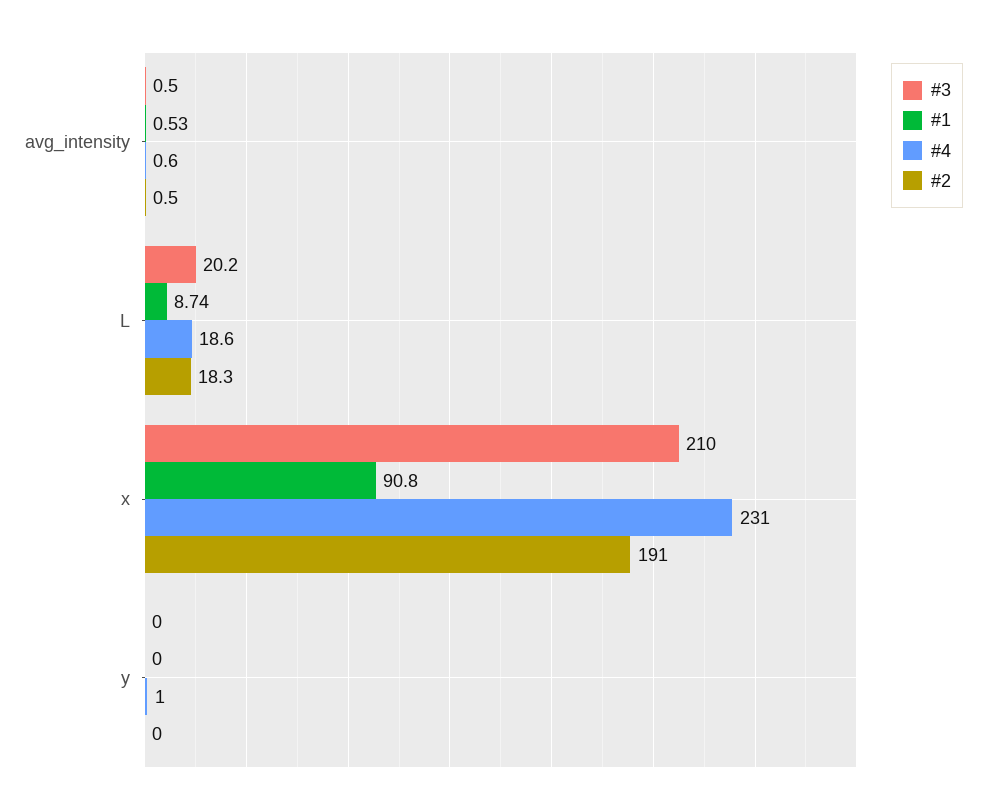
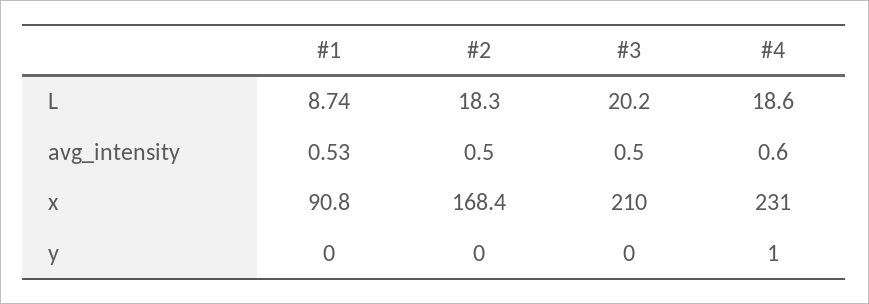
#2, x: 191 -> 168.4

